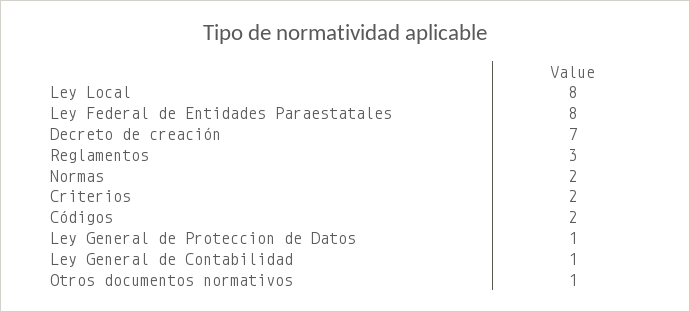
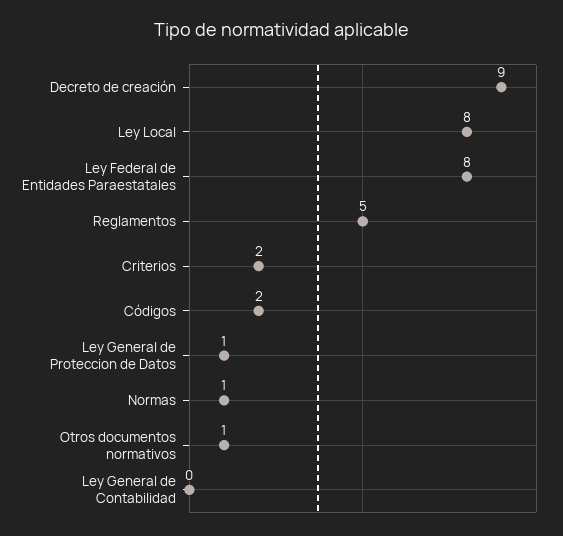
Decreto de creación: 7 -> 9
Reglamentos: 3 -> 5
Normas: 2 -> 1
Ley General de Contabilidad: 1 -> 0

